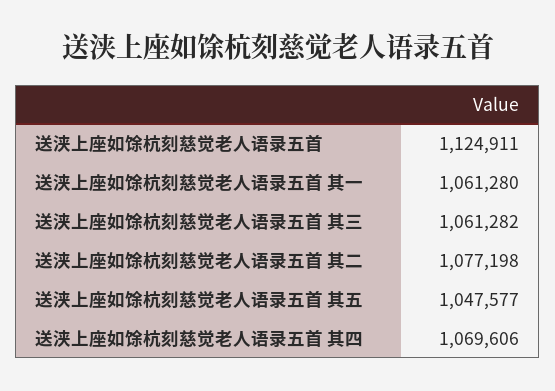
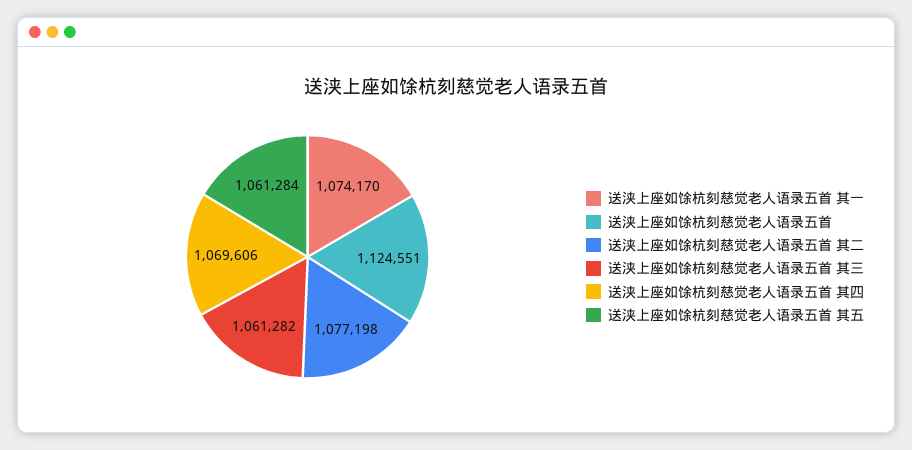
送浃上座如馀杭刻慈觉老人语录五首: 1124911 -> 1124551
送浃上座如馀杭刻慈觉老人语录五首 其一: 1061280 -> 1074170
送浃上座如馀杭刻慈觉老人语录五首 其五: 1047577 -> 1061284

